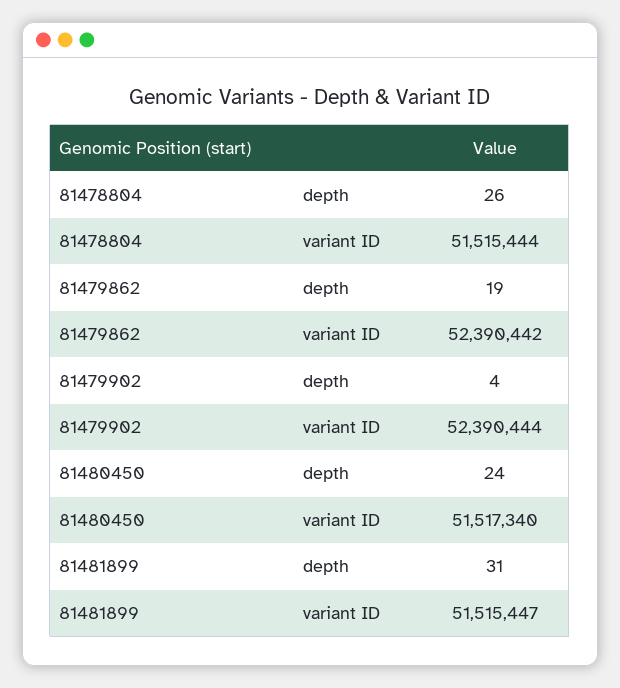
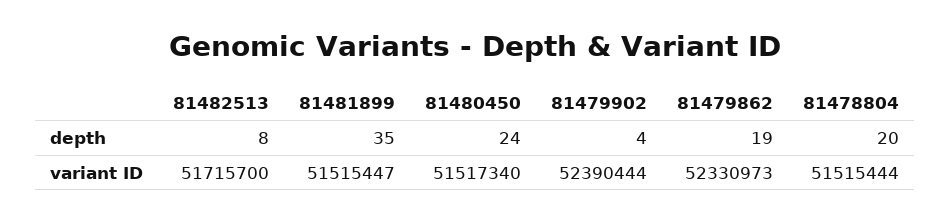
81478804, depth: 26 -> 20
81479862, variant ID: 52390442 -> 52330973
81481899, depth: 31 -> 35
81482513, depth: none -> 8
81482513, variant ID: none -> 51715700

